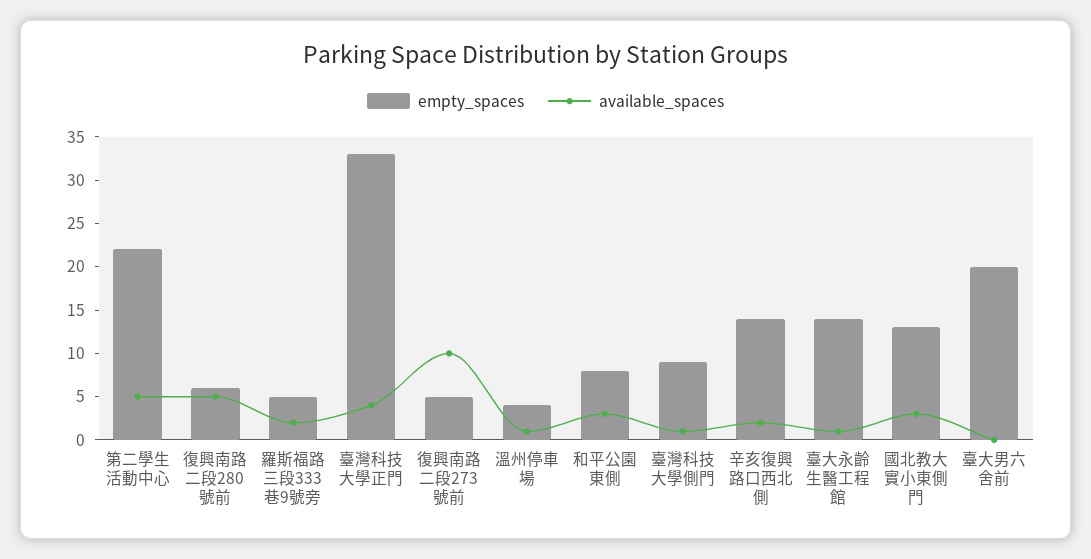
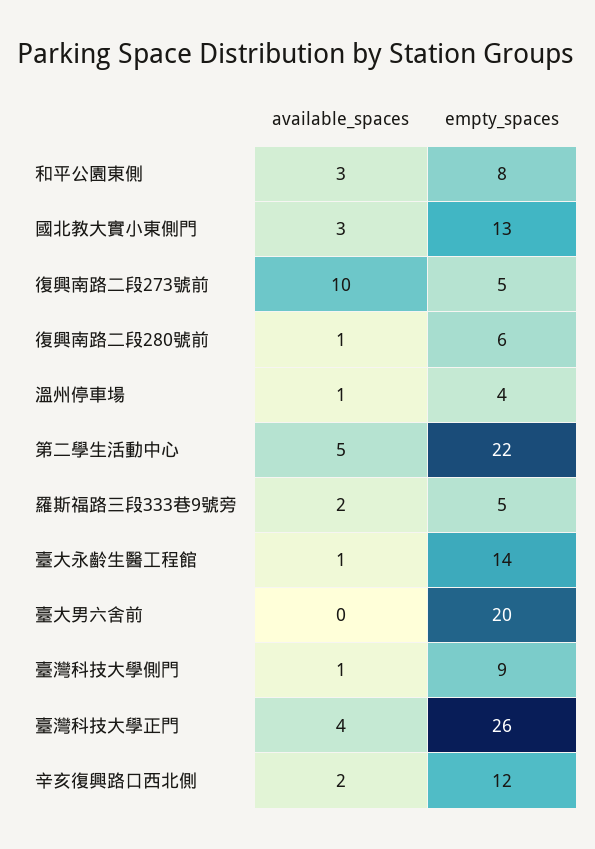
available_spaces, 復興南路二段280號前: 5 -> 1
empty_spaces, 臺灣科技大學正門: 33 -> 26
empty_spaces, 辛亥復興路口西北側: 14 -> 12

